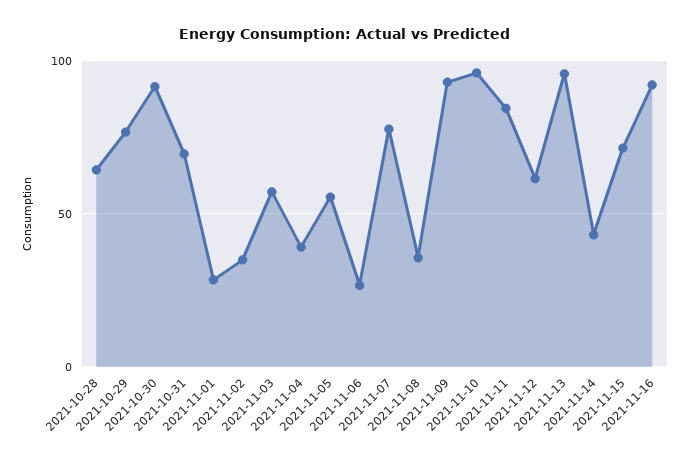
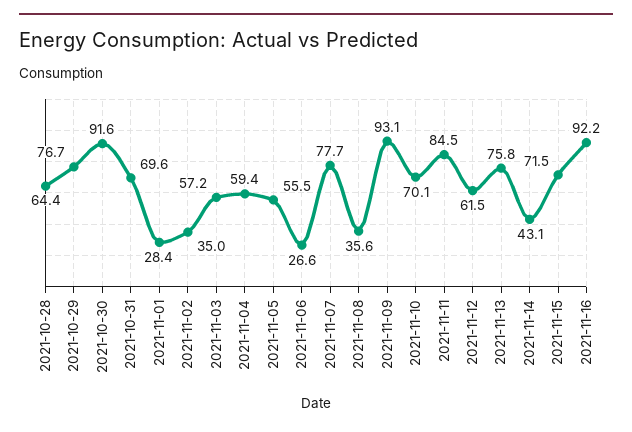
2021-11-04: 40 -> 59.4
2021-11-10: 95 -> 70.1
2021-11-13: 95 -> 75.8

